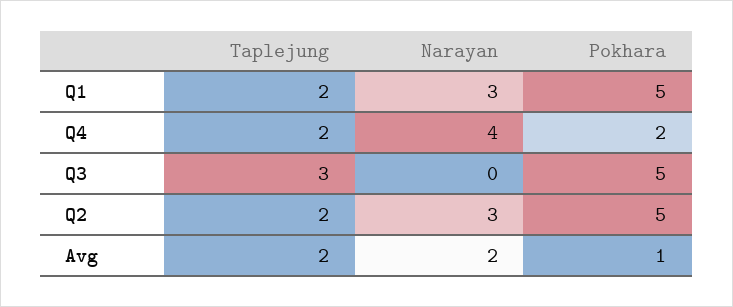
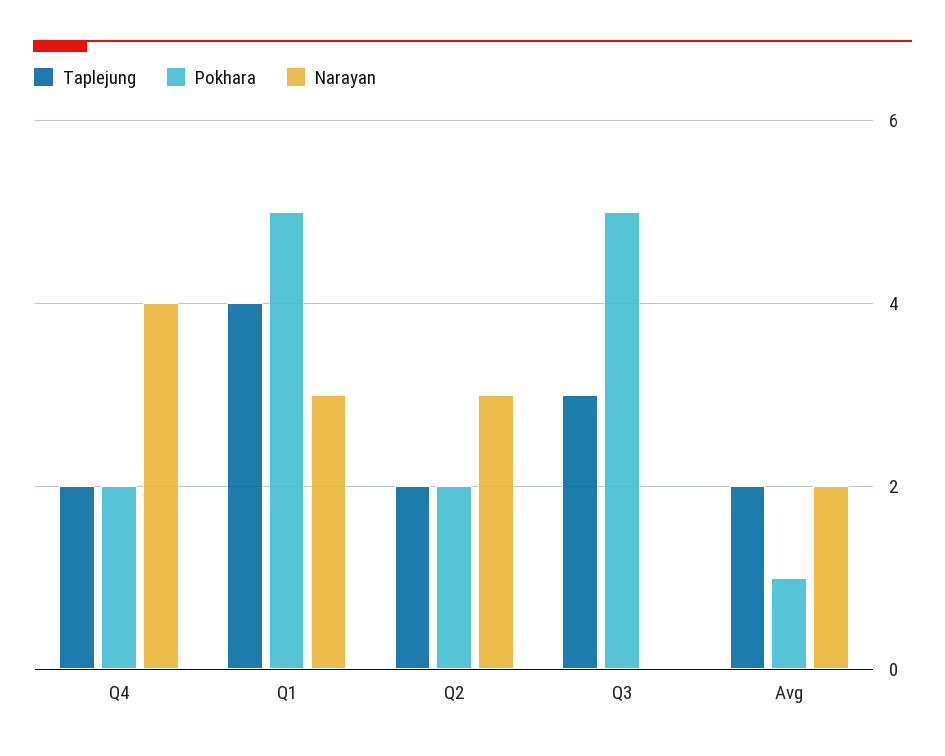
Taplejung, Q1: 2 -> 4
Pokhara, Q2: 5 -> 2

